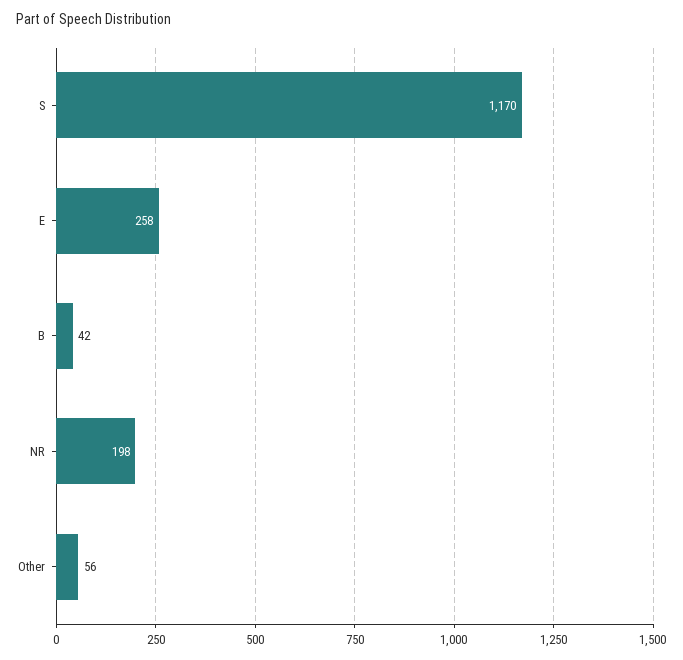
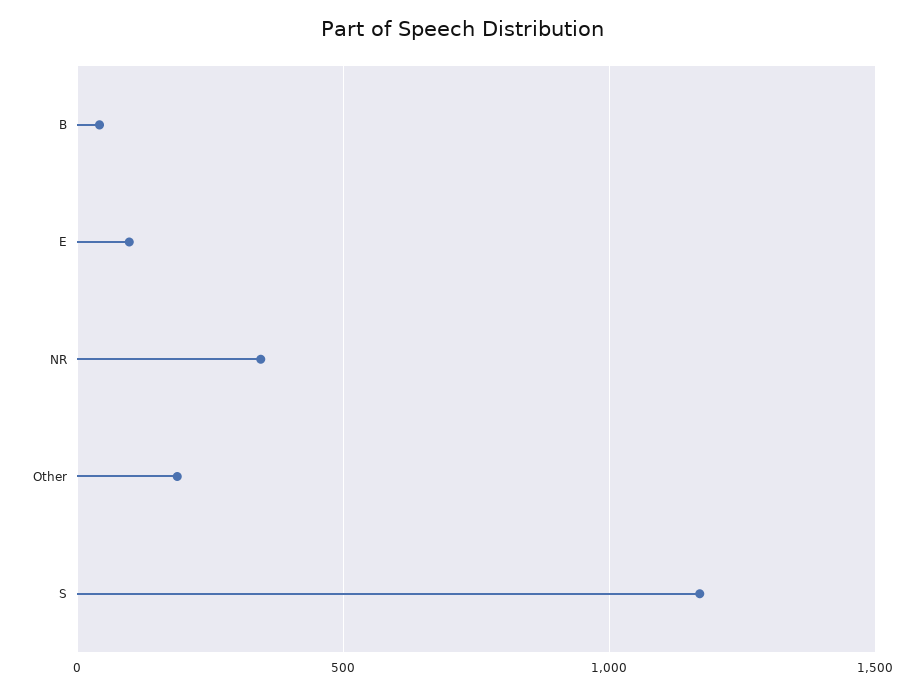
E: 258 -> 100
NR: 198 -> 350
Other: 56 -> 200

